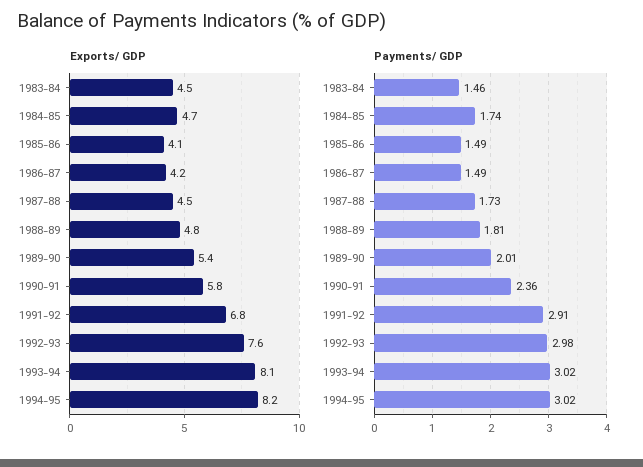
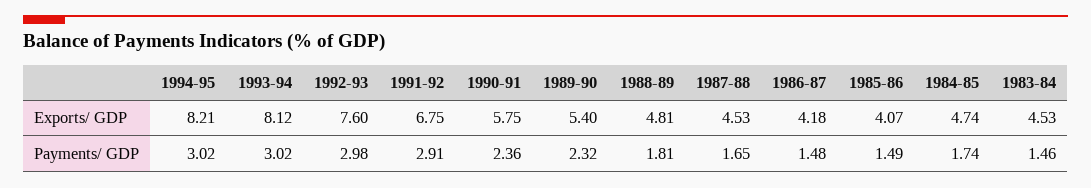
Payments/ GDP, 1986-87: 1.49 -> 1.48
Payments/ GDP, 1987-88: 1.73 -> 1.65
Payments/ GDP, 1989-90: 2.01 -> 2.32

